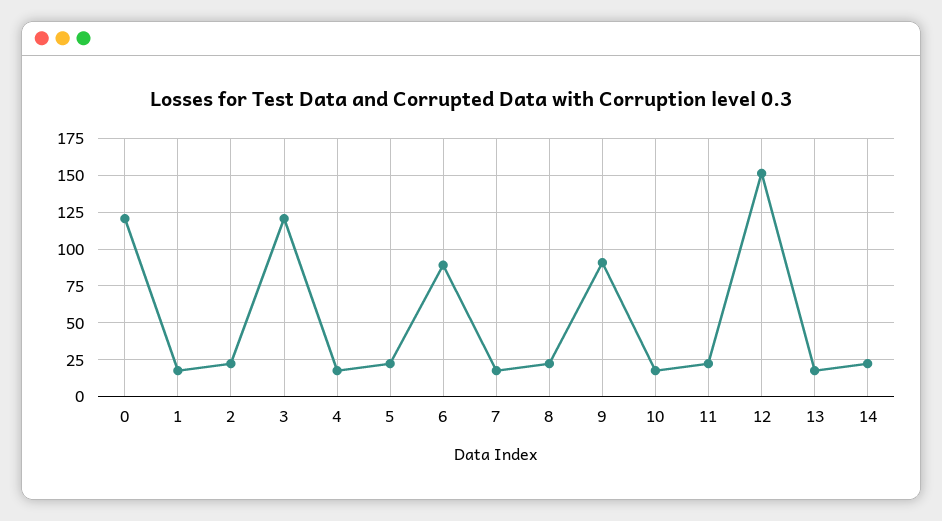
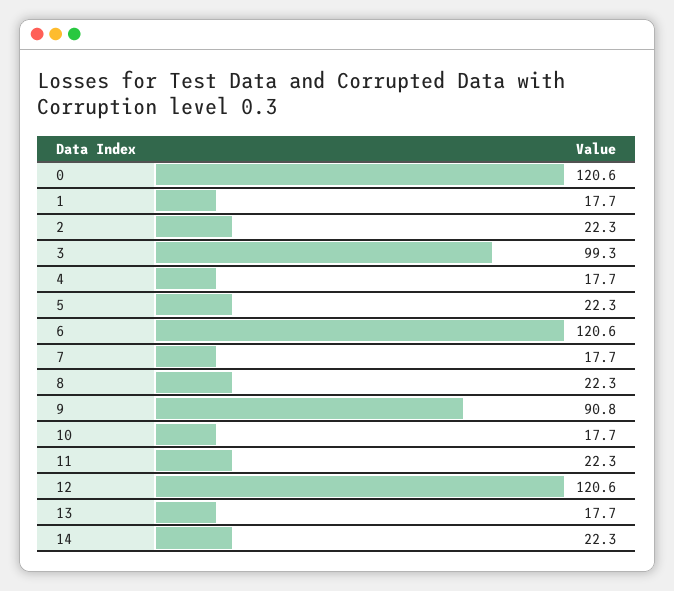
3: 120 -> 99.3
6: 90 -> 120.6
12: 150 -> 120.6

